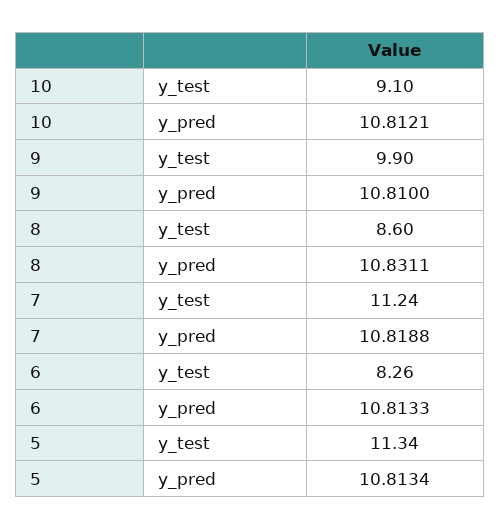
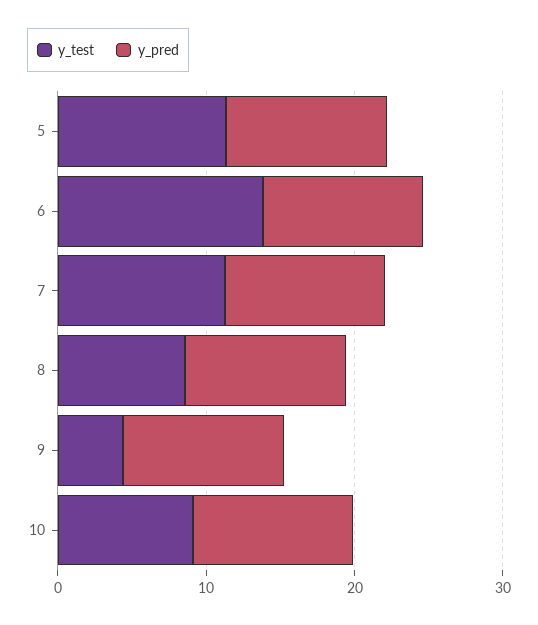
y_test, 9: 9.9 -> 4
y_test, 6: 8.26 -> 14

